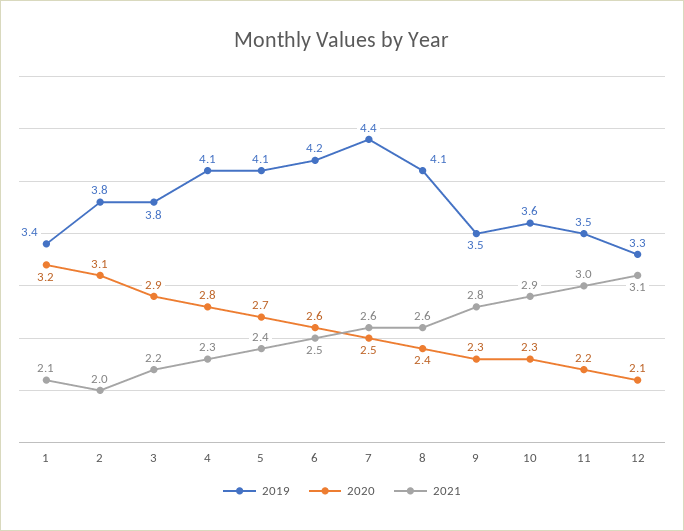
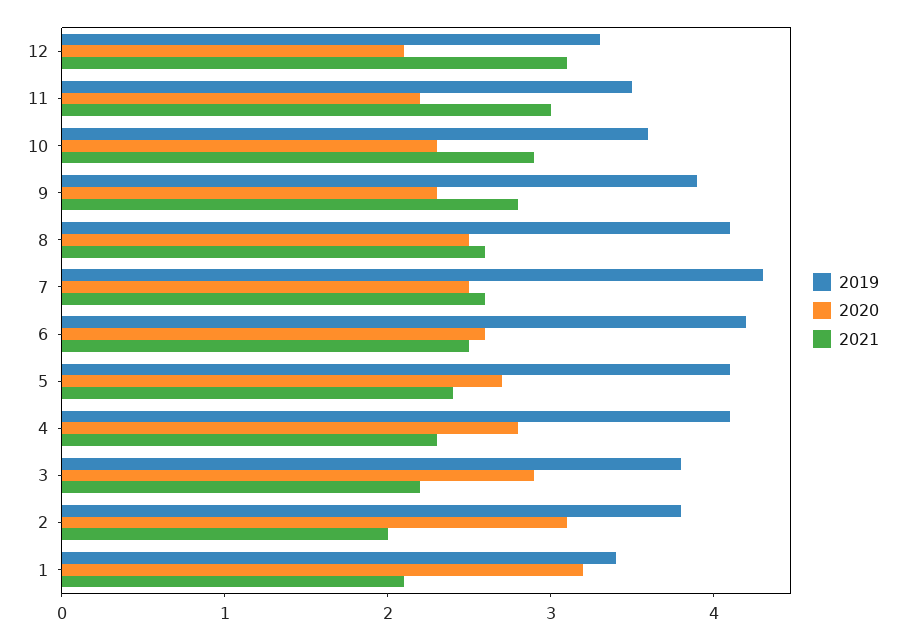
2019, 7: 4.4 -> 4.3
2020, 8: 2.4 -> 2.5
2019, 9: 3.5 -> 3.9

